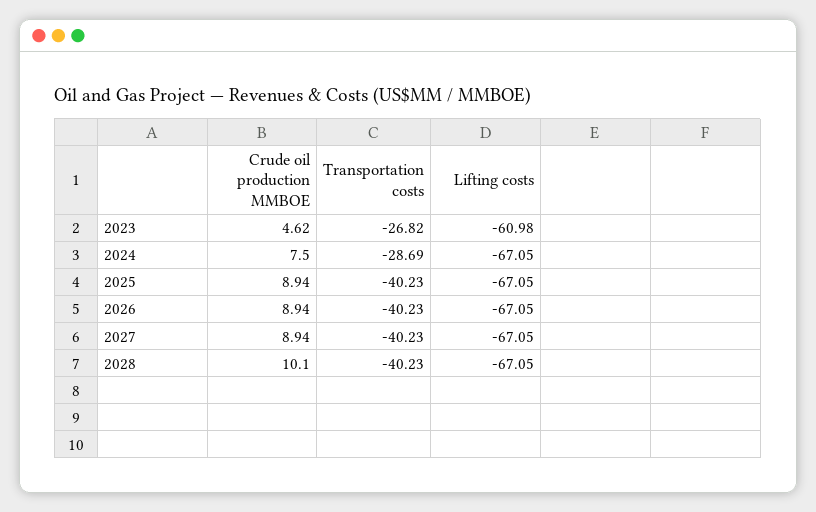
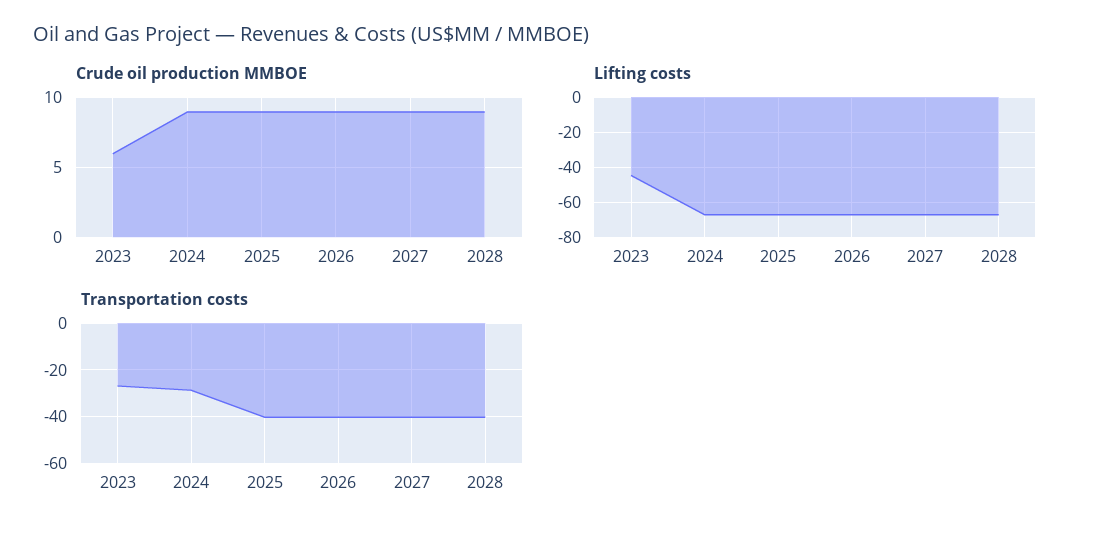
Crude oil production MMBOE, 2023: 4.62 -> 6
Lifting costs, 2023: -60.98 -> -45
Crude oil production MMBOE, 2024: 7.5 -> 9
Crude oil production MMBOE, 2028: 10.1 -> 9

